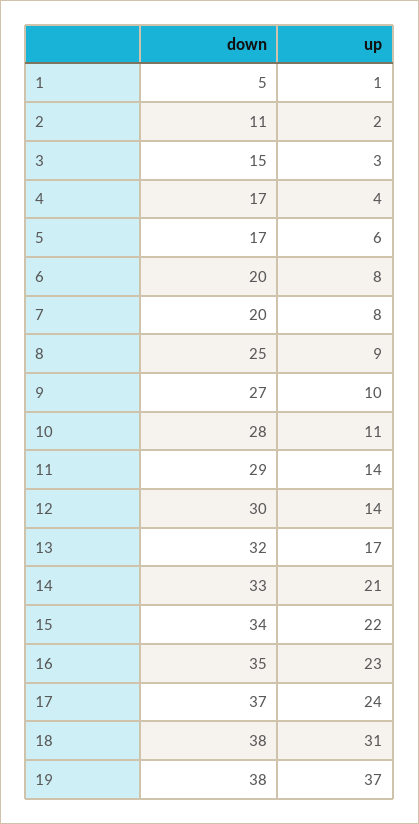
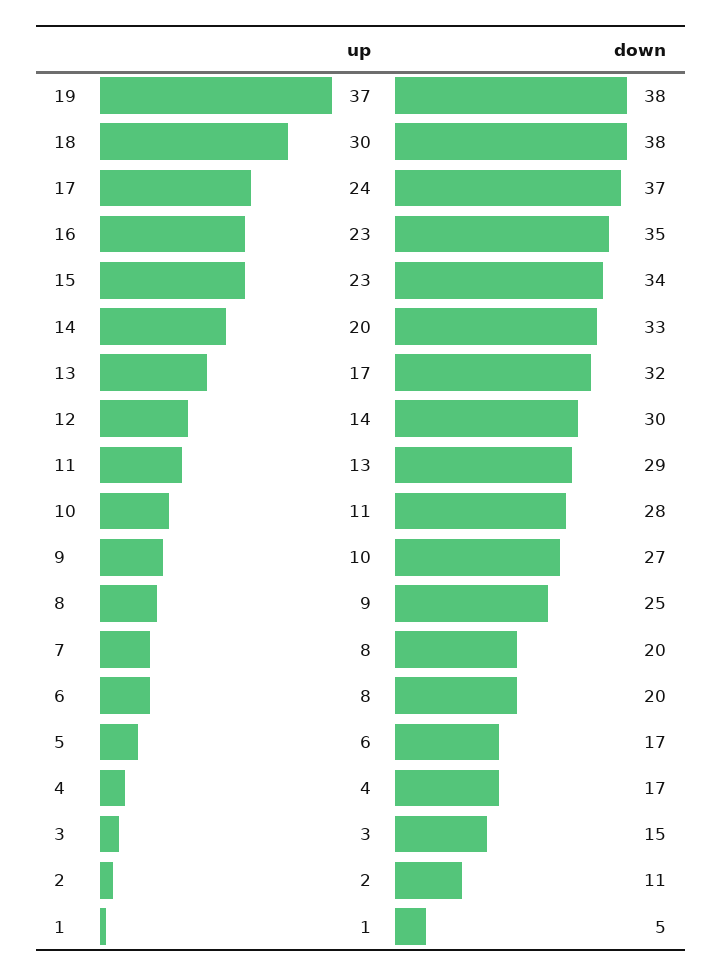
up, 11: 14 -> 13
up, 14: 21 -> 20
up, 15: 22 -> 23
up, 18: 31 -> 30

